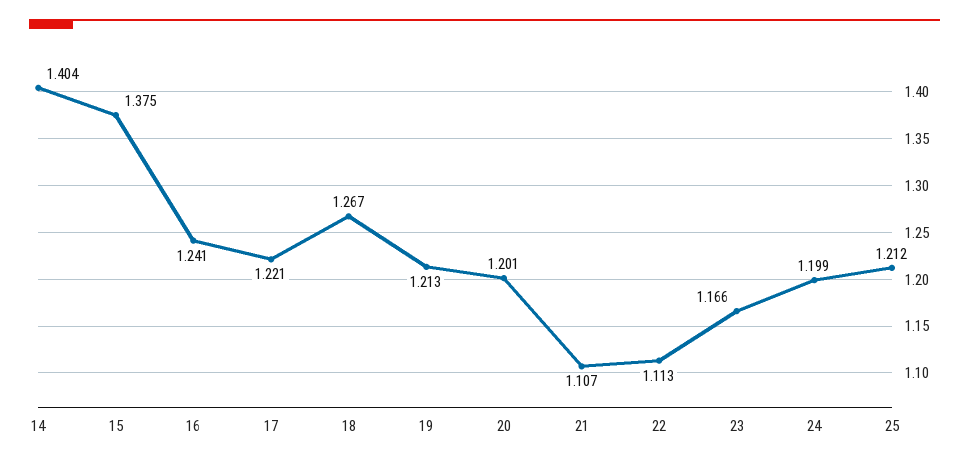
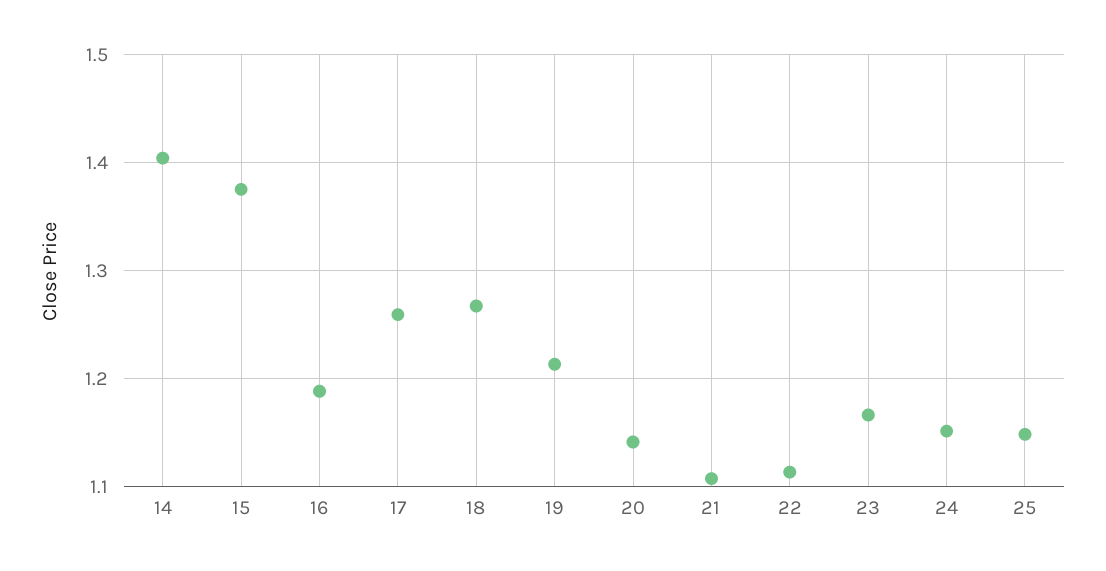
16: 1.241 -> 1.19
17: 1.221 -> 1.26
20: 1.201 -> 1.14
24: 1.199 -> 1.15
25: 1.212 -> 1.15

